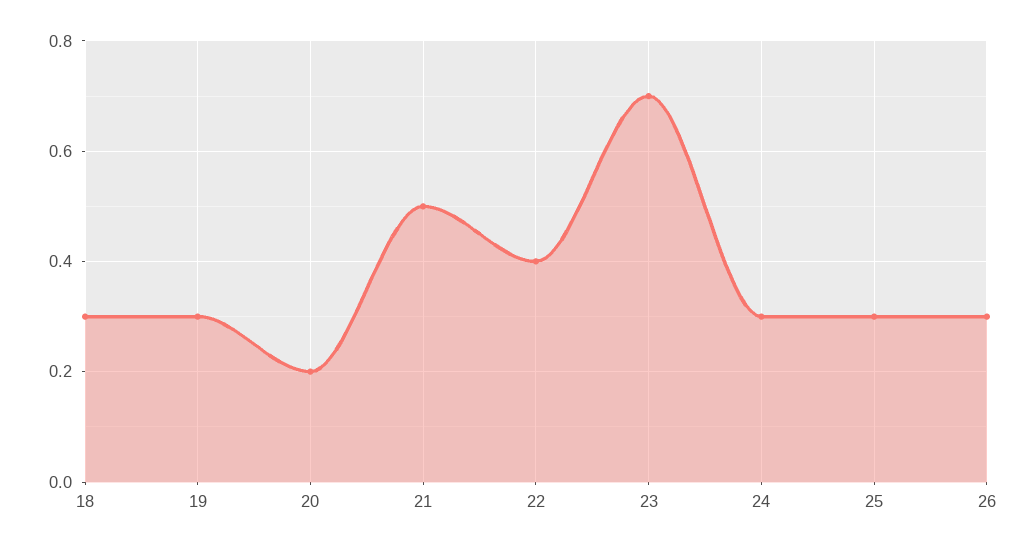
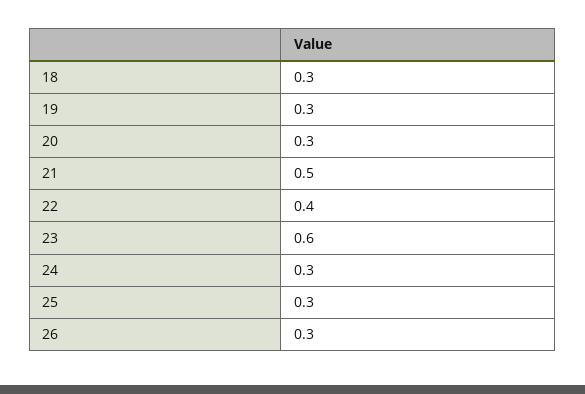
20: 0.2 -> 0.3
23: 0.7 -> 0.6

